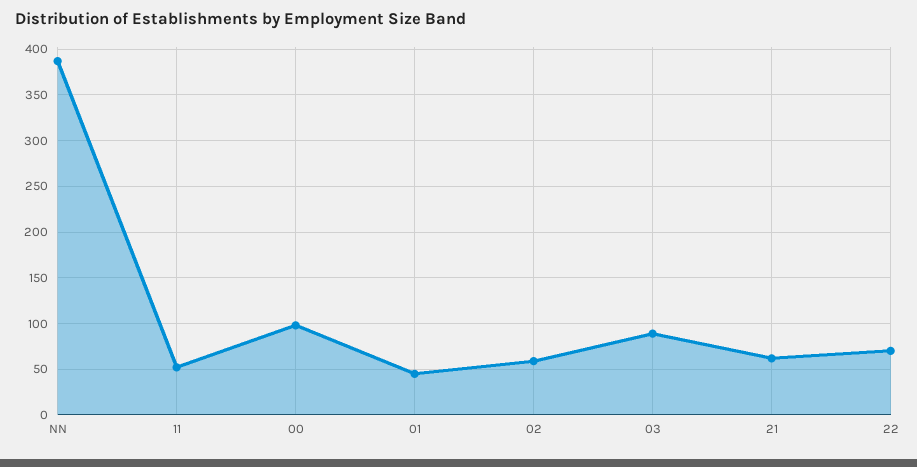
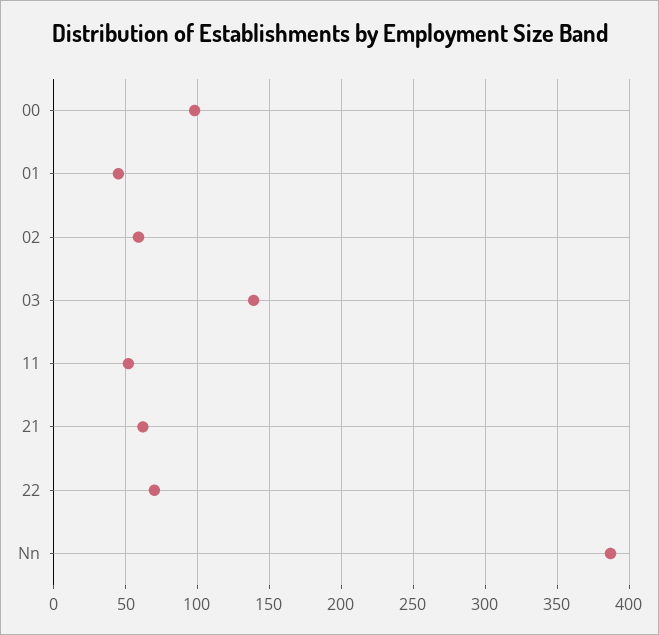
03: 90 -> 140

